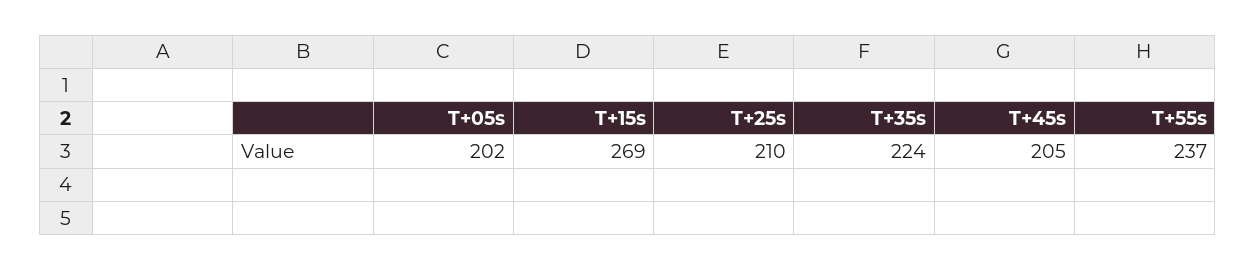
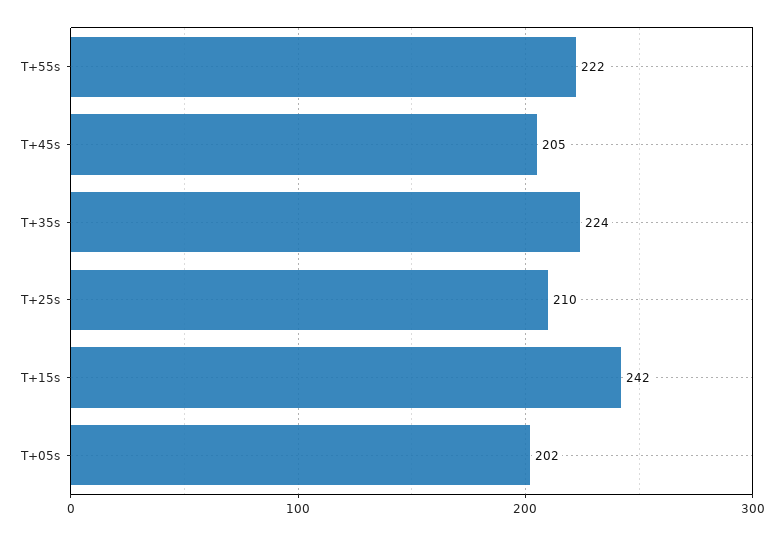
T+15s: 269 -> 242
T+55s: 237 -> 222

